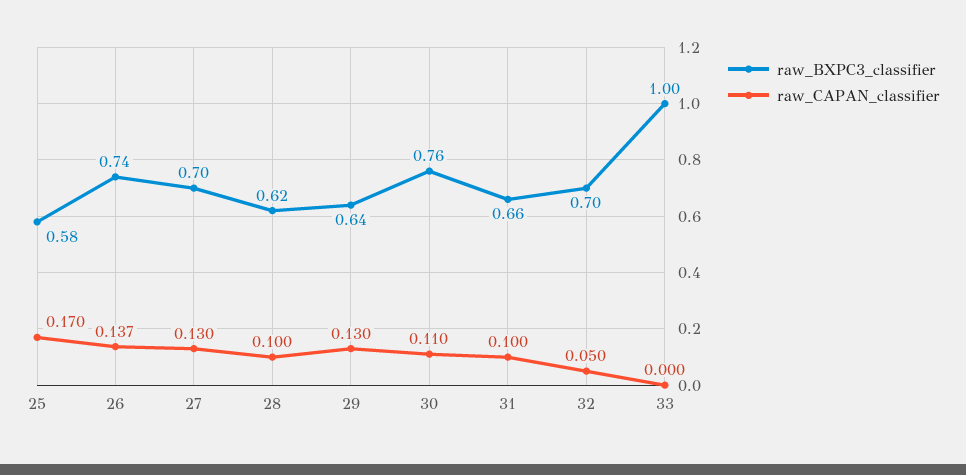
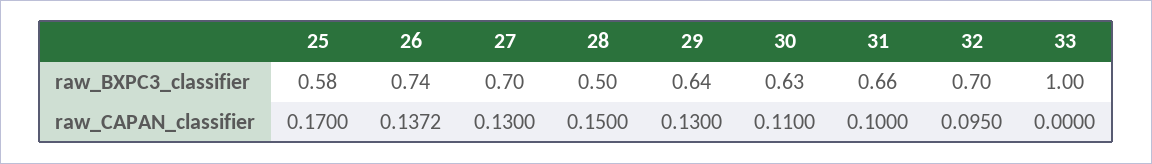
raw_BXPC3_classifier, 28: 0.62 -> 0.5
raw_CAPAN_classifier, 28: 0.1 -> 0.15
raw_BXPC3_classifier, 30: 0.76 -> 0.63
raw_CAPAN_classifier, 32: 0.05 -> 0.095

